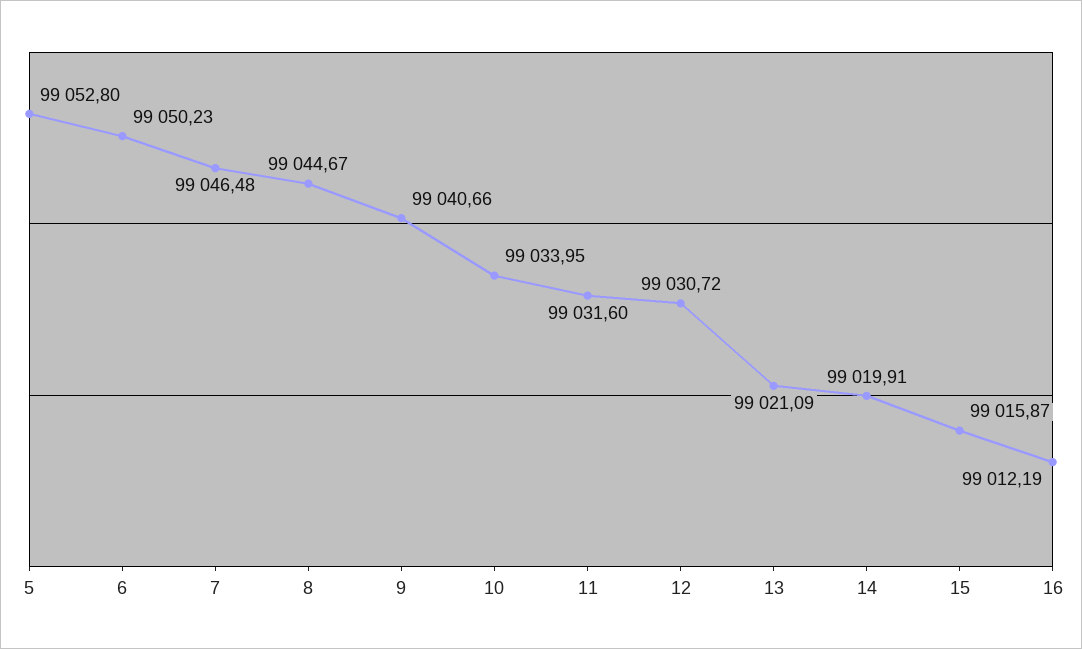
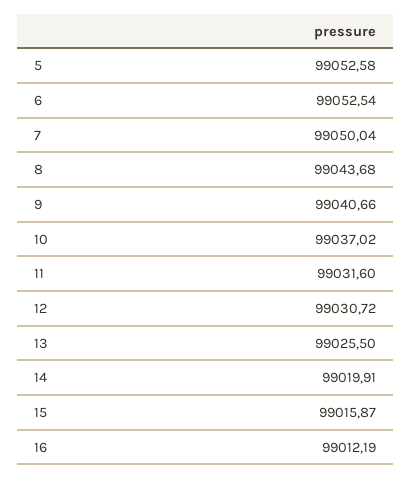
5: 99052.8 -> 99052.58
6: 99050.23 -> 99052.54
7: 99046.48 -> 99050.04
8: 99044.67 -> 99043.68
10: 99033.95 -> 99037.02
13: 99021.09 -> 99025.5

